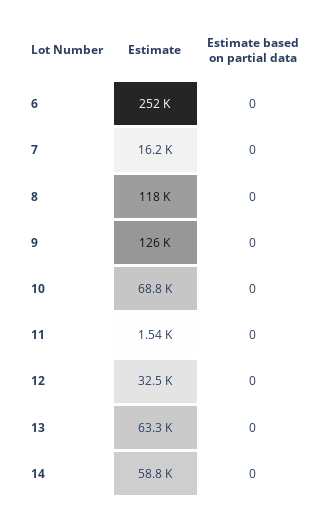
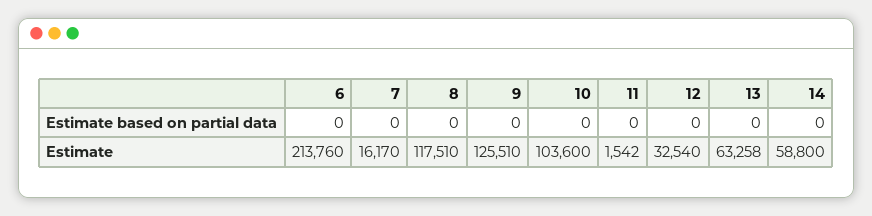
Estimate, 6: 252000 -> 213760
Estimate, 10: 68800 -> 103600

